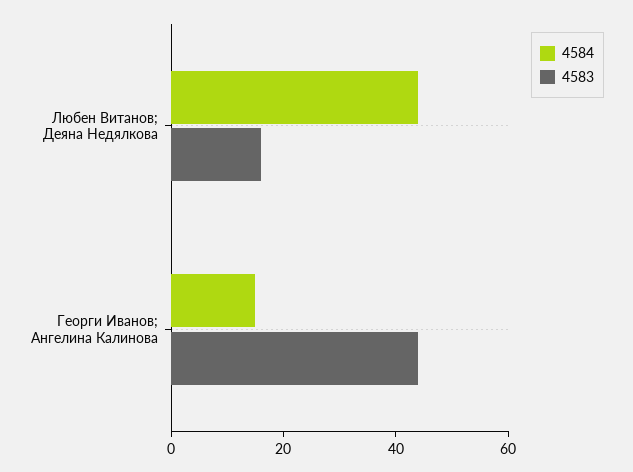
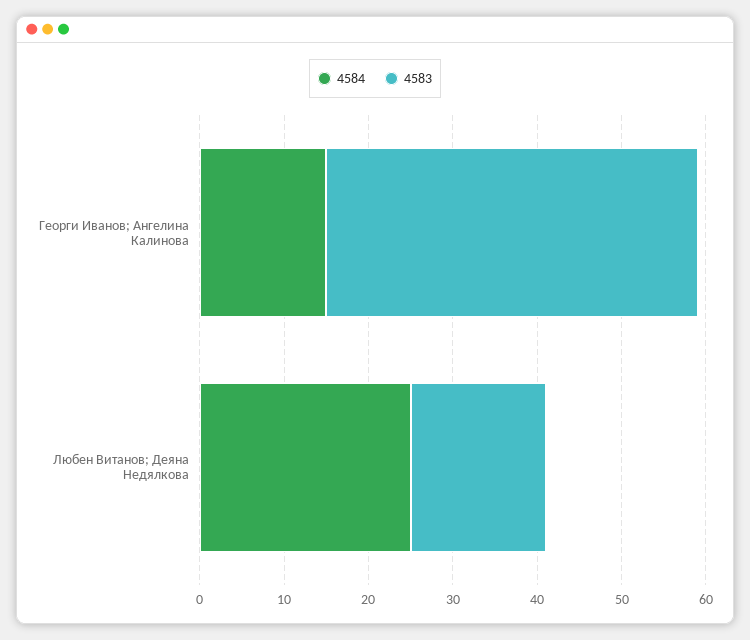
4584, Любен Витанов; Деяна Недялкова: 45 -> 25

